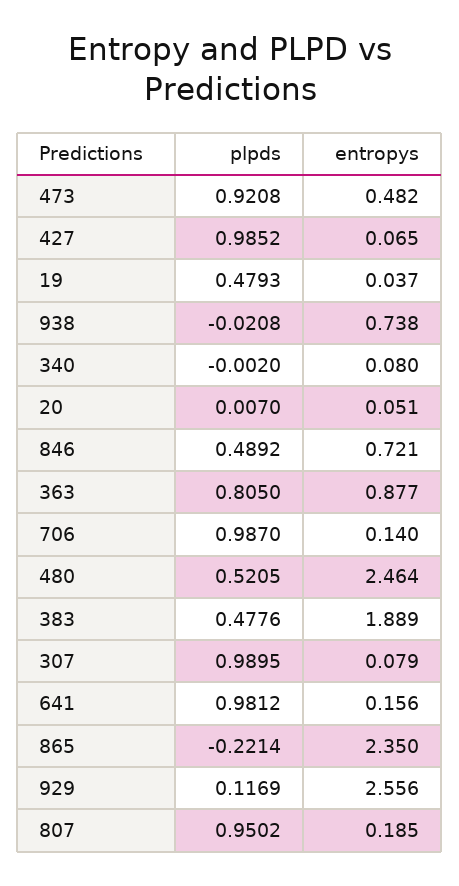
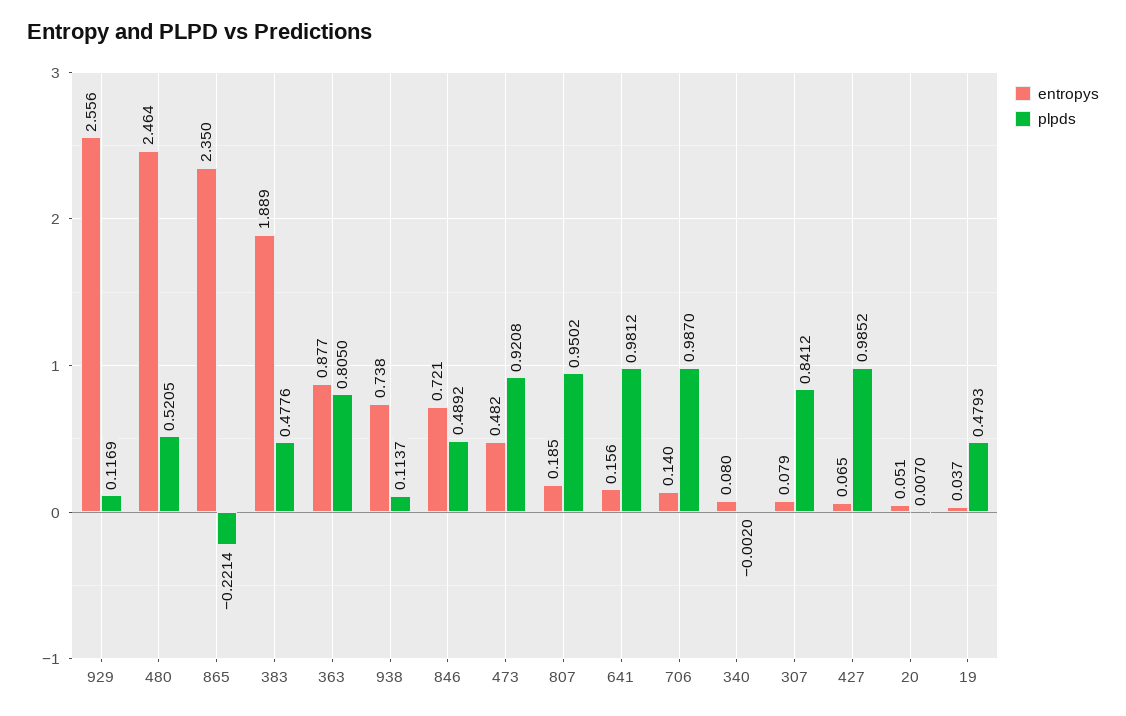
plpds, 938: -0.0208 -> 0.1137
plpds, 307: 0.9895 -> 0.8412

